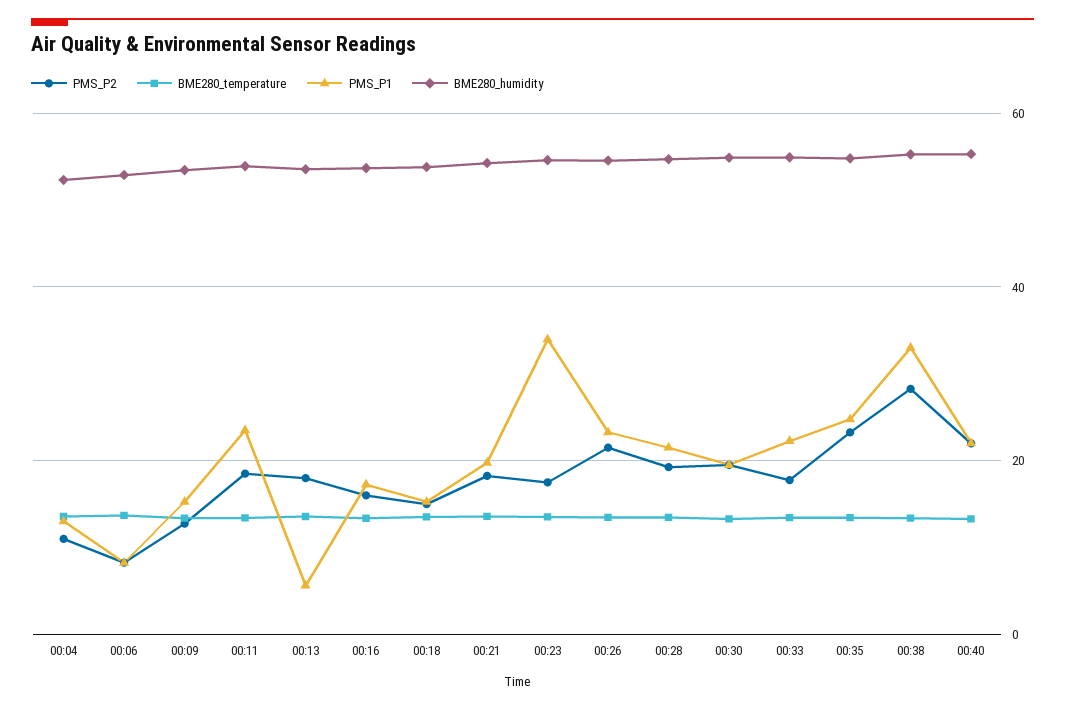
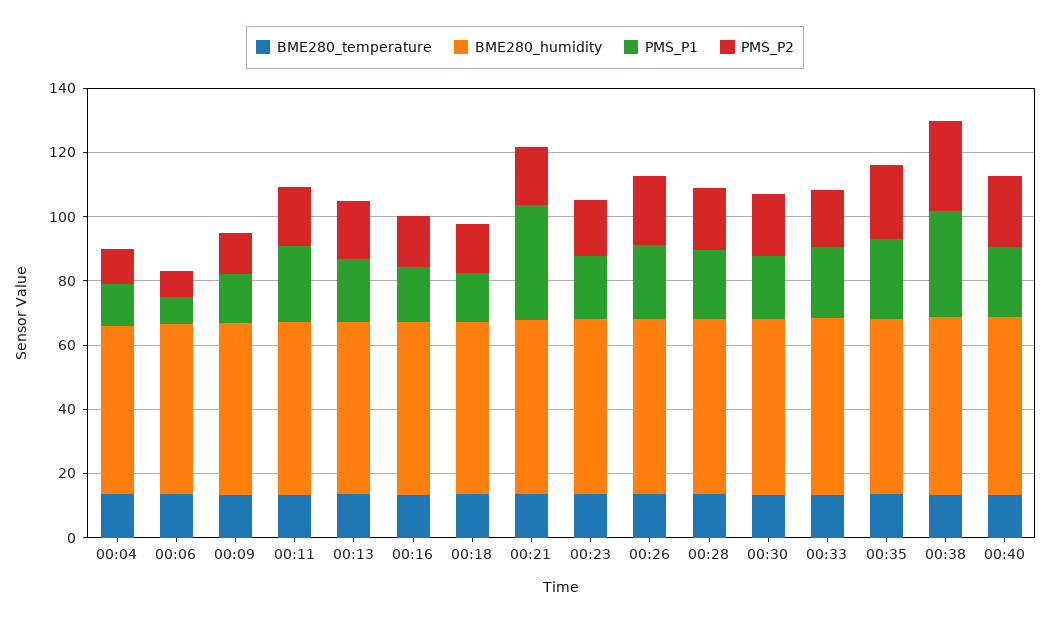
PMS_P1, 00:13: 6 -> 20
PMS_P1, 00:21: 20 -> 35
PMS_P1, 00:23: 34 -> 20

